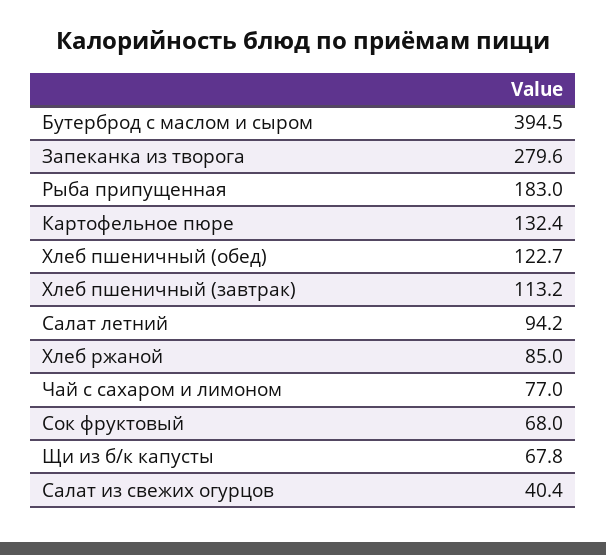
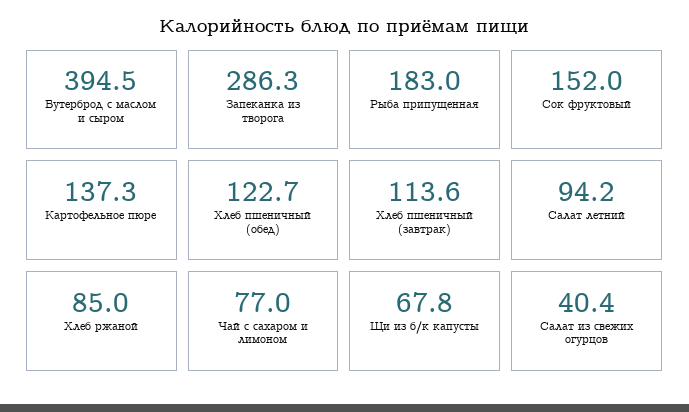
Запеканка из творога: 279.6 -> 286.3
Картофельное пюре: 132.4 -> 137.3
Хлеб пшеничный (завтрак): 113.2 -> 113.6
Сок фруктовый: 68 -> 152

